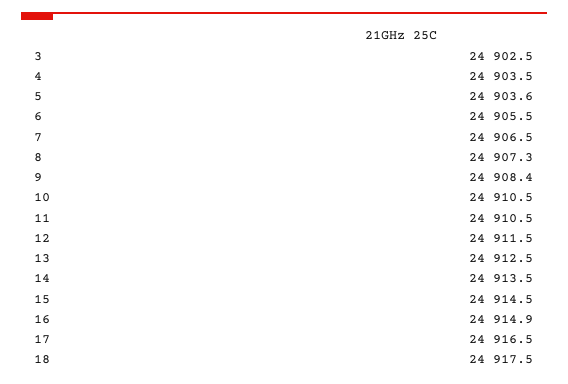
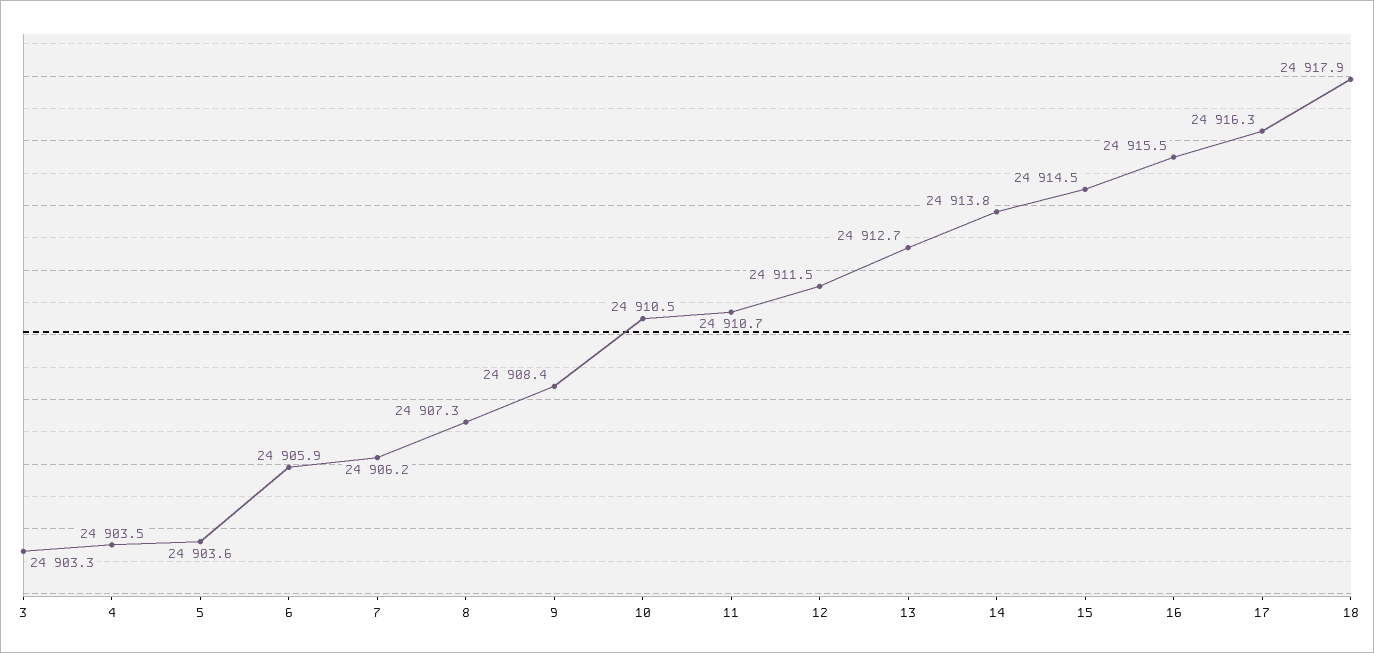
3: 24902.5 -> 24903.3
6: 24905.5 -> 24905.9
7: 24906.5 -> 24906.2
11: 24910.5 -> 24910.7
13: 24912.5 -> 24912.7
14: 24913.5 -> 24913.8
16: 24914.9 -> 24915.5
17: 24916.5 -> 24916.3
18: 24917.5 -> 24917.9

